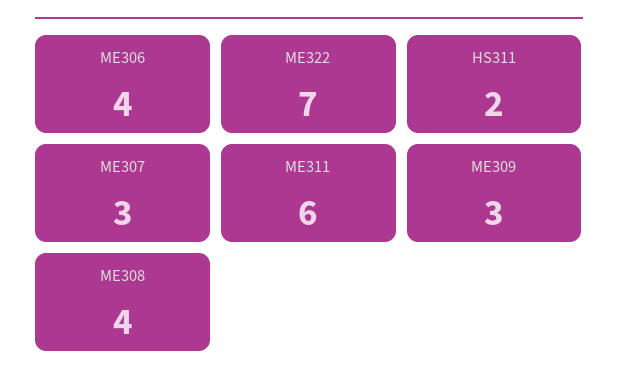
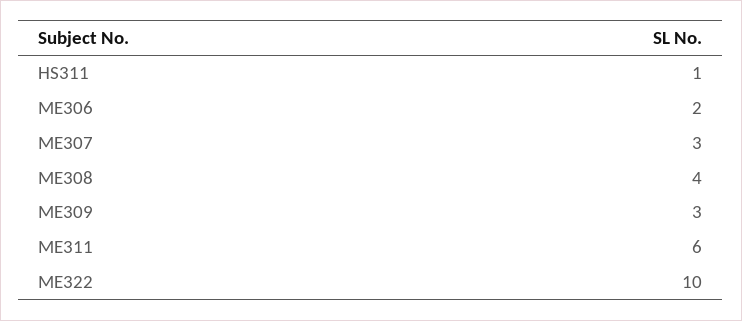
ME306: 4 -> 2
ME322: 7 -> 10
HS311: 2 -> 1

